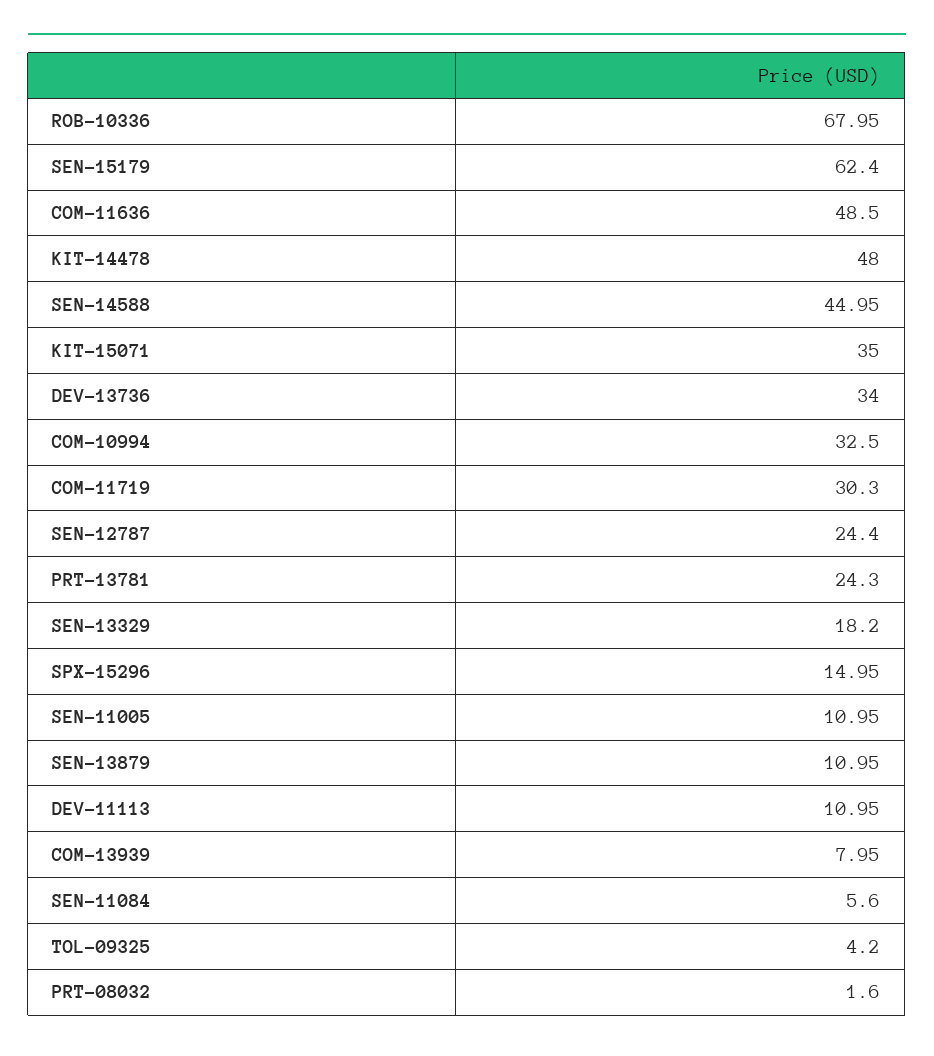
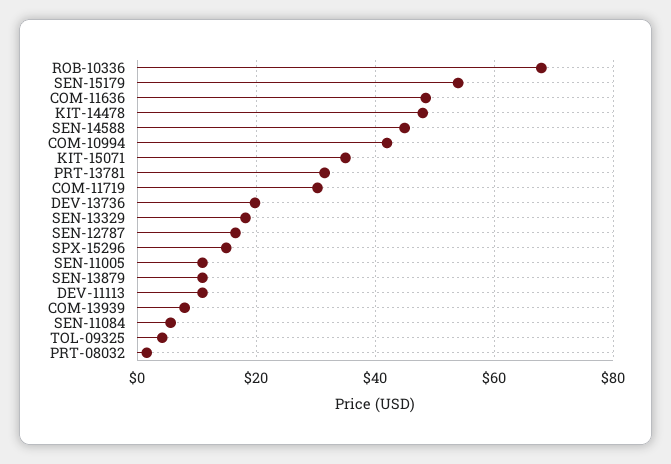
SEN-15179: 62.4 -> 54
DEV-13736: 34 -> 20
COM-10994: 32.5 -> 42
SEN-12787: 24.4 -> 16
PRT-13781: 24.3 -> 32

